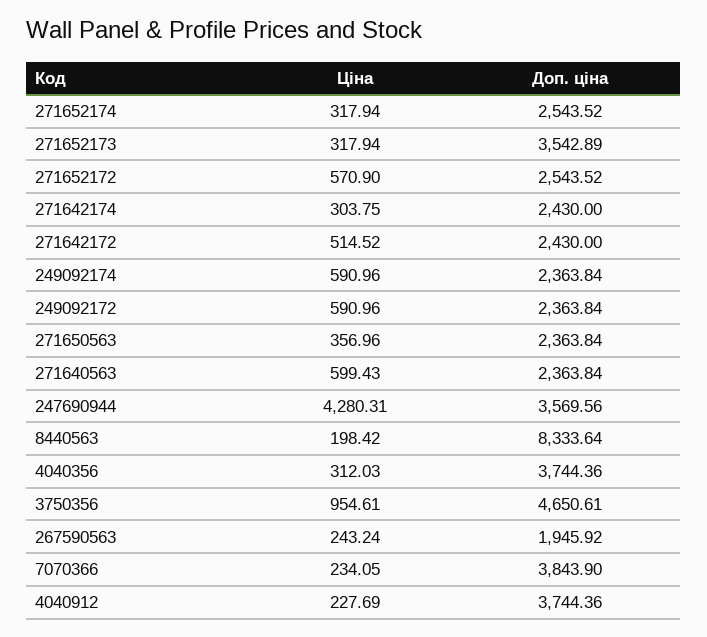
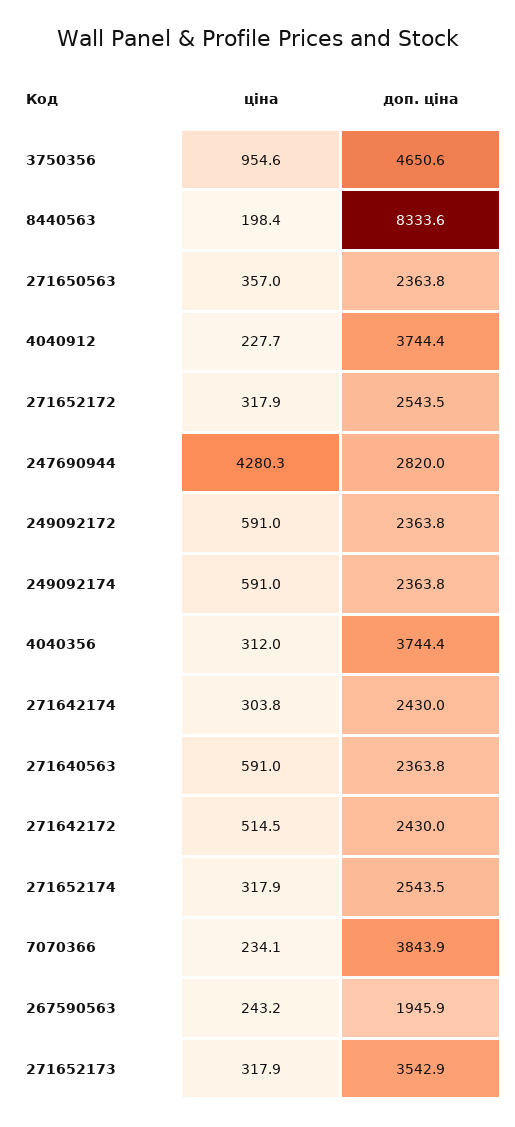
Ціна, 271652172: 570.9 -> 317.9
Ціна, 271640563: 599.43 -> 591
Доп. ціна, 247690944: 3569.56 -> 2820

